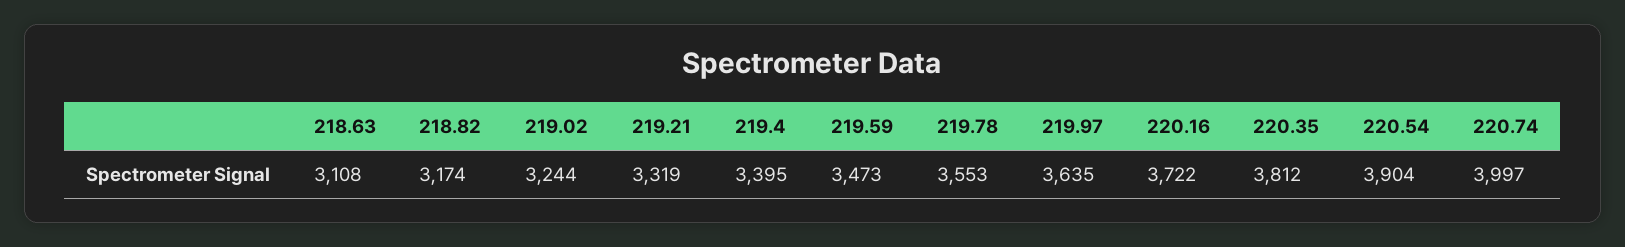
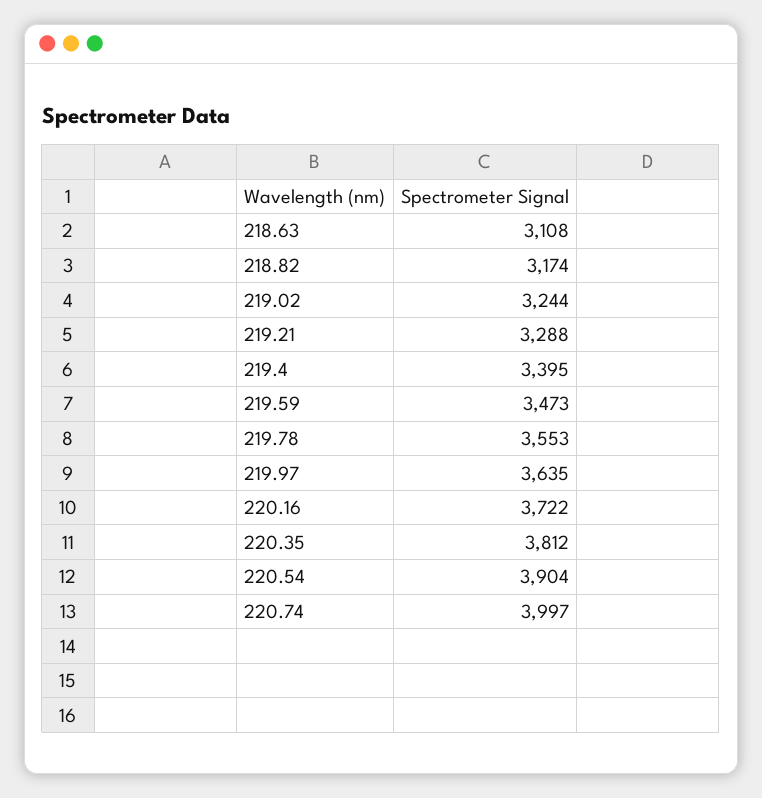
219.21: 3319 -> 3288

